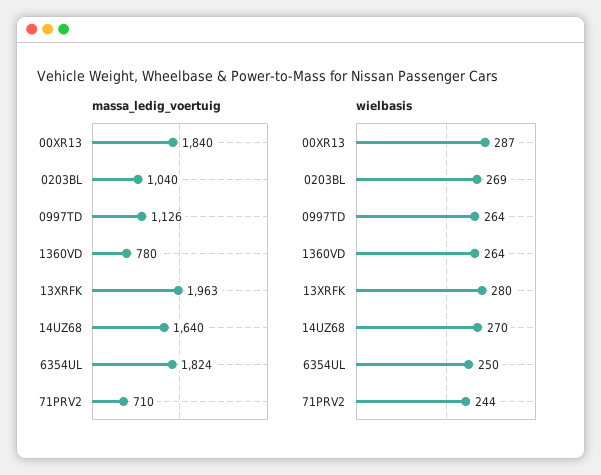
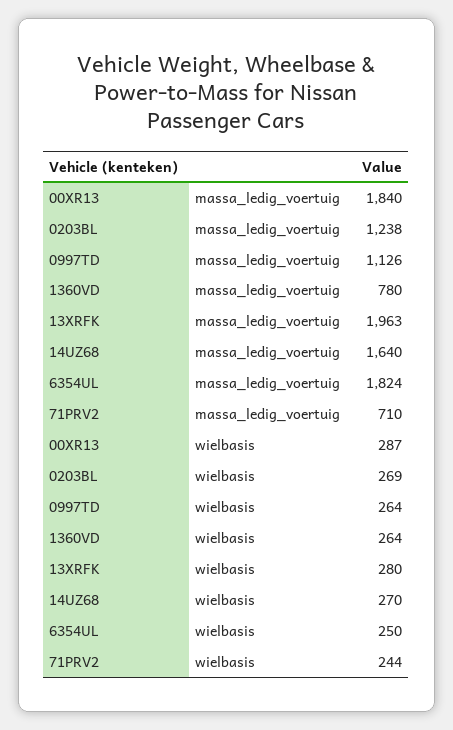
massa_ledig_voertuig, 0203BL: 1040 -> 1238

